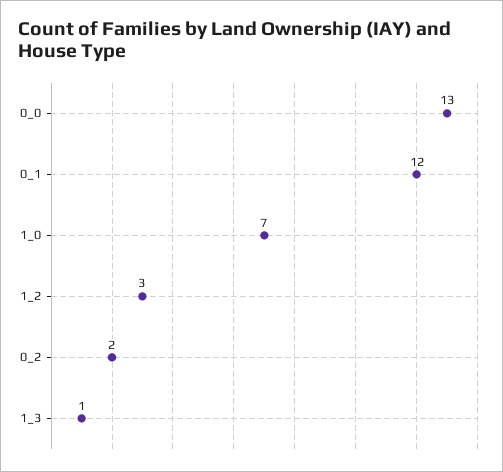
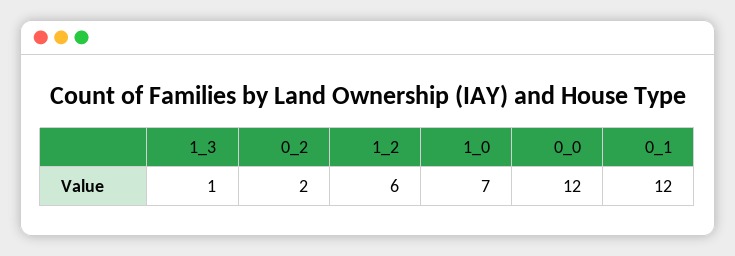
0_0: 13 -> 12
1_2: 3 -> 6

